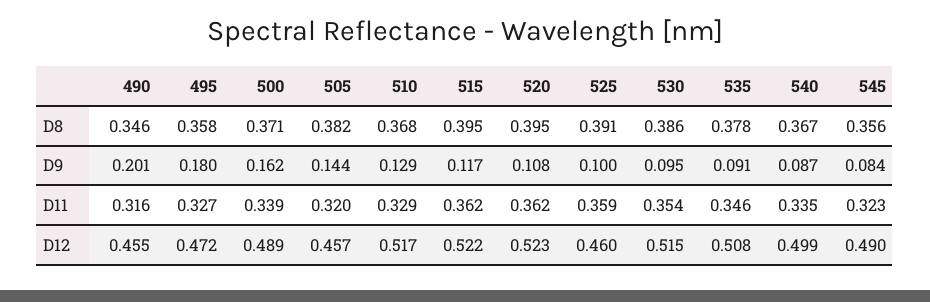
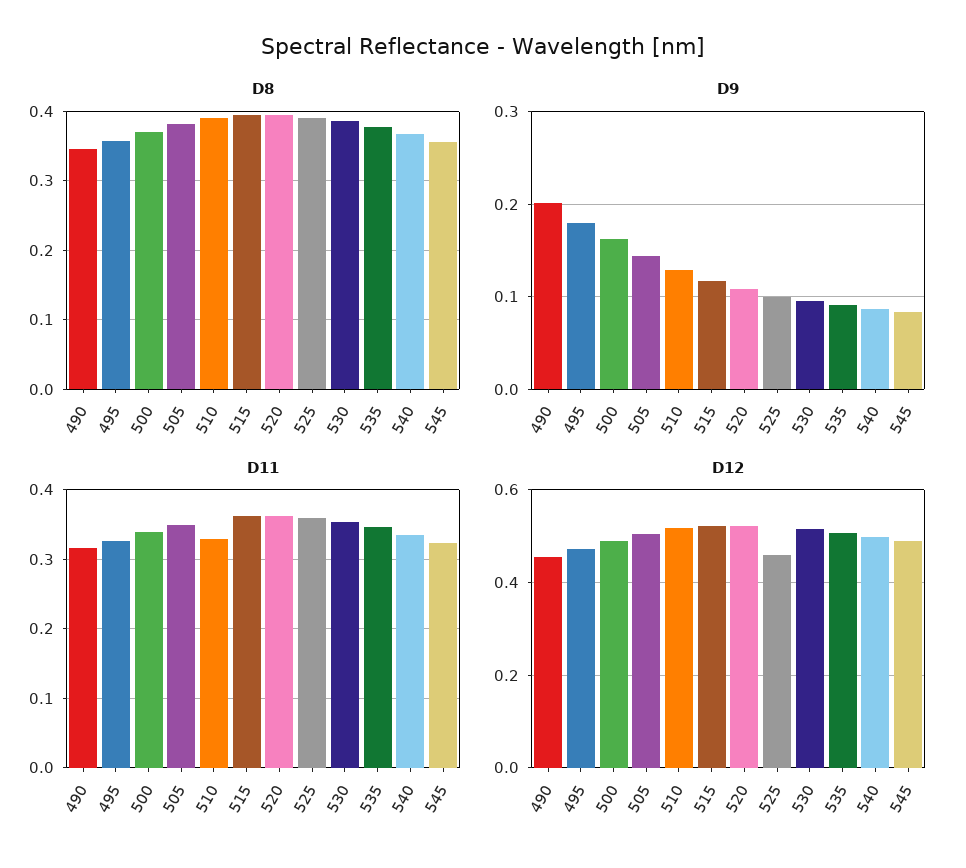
D8, 510: 0.368 -> 0.39
D11, 505: 0.32 -> 0.35
D12, 505: 0.457 -> 0.5

